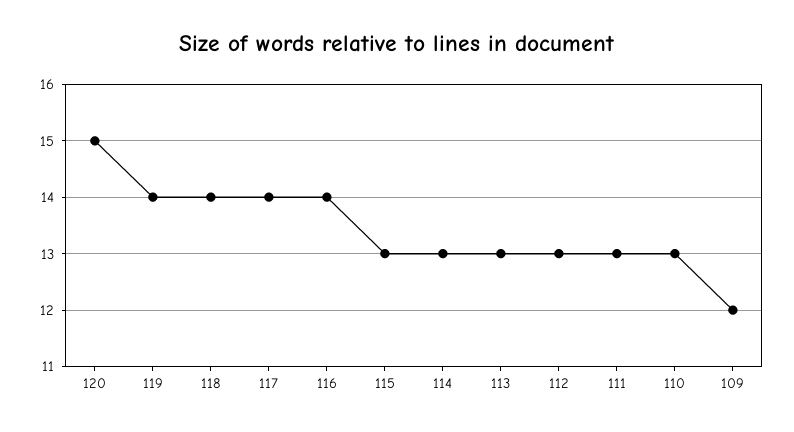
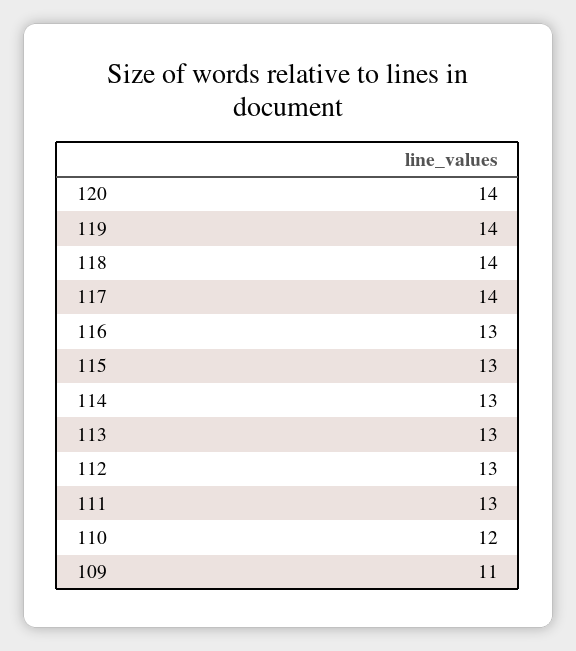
120: 15 -> 14
116: 14 -> 13
110: 13 -> 12
109: 12 -> 11

